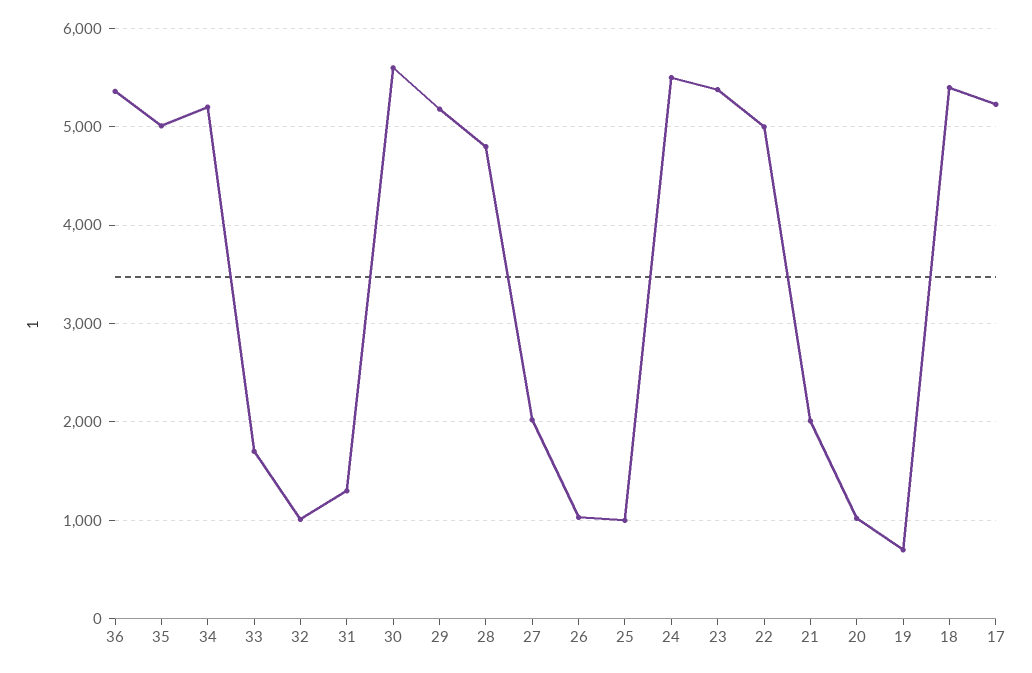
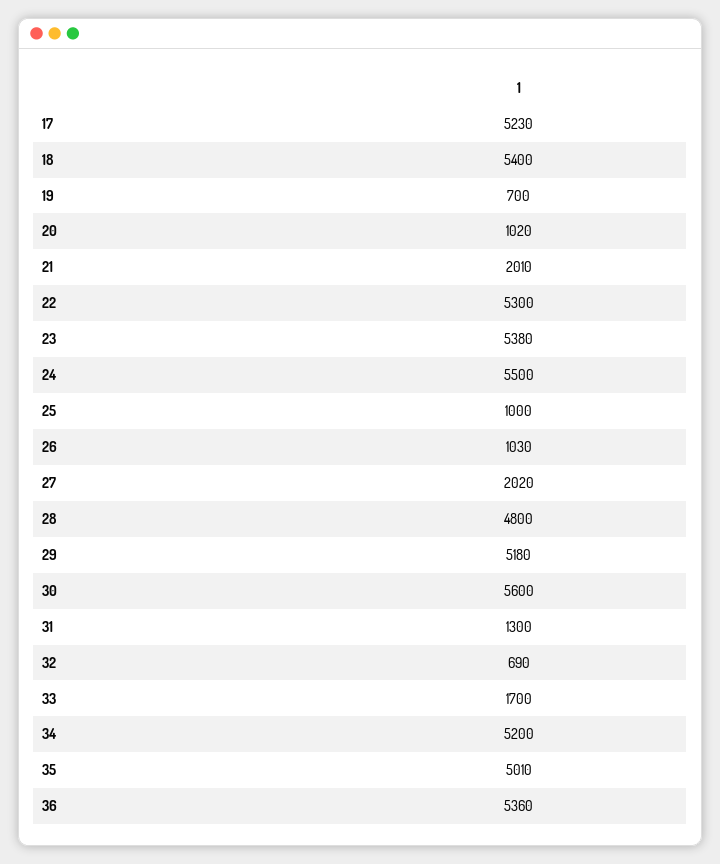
32: 1000 -> 690
22: 5000 -> 5300

